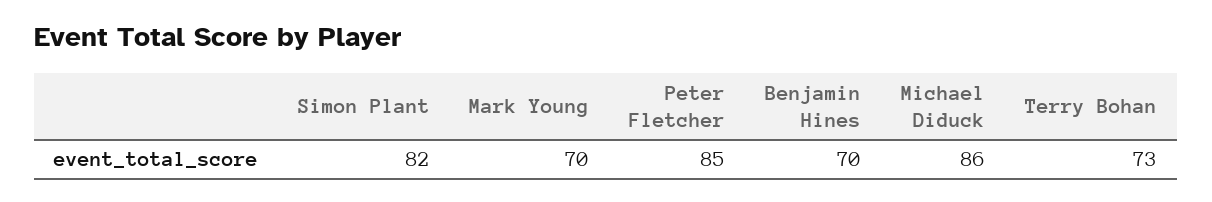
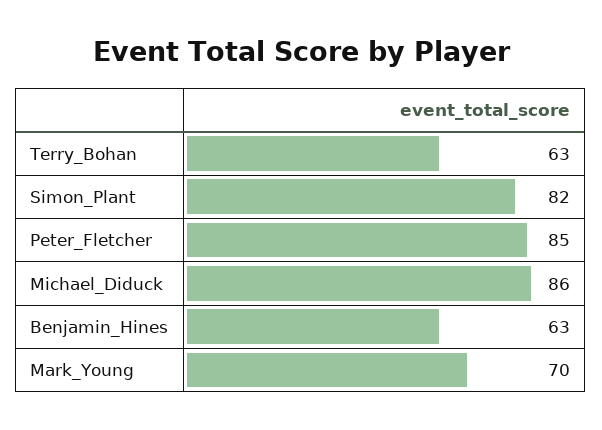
Benjamin Hines: 70 -> 63
Terry Bohan: 73 -> 63

